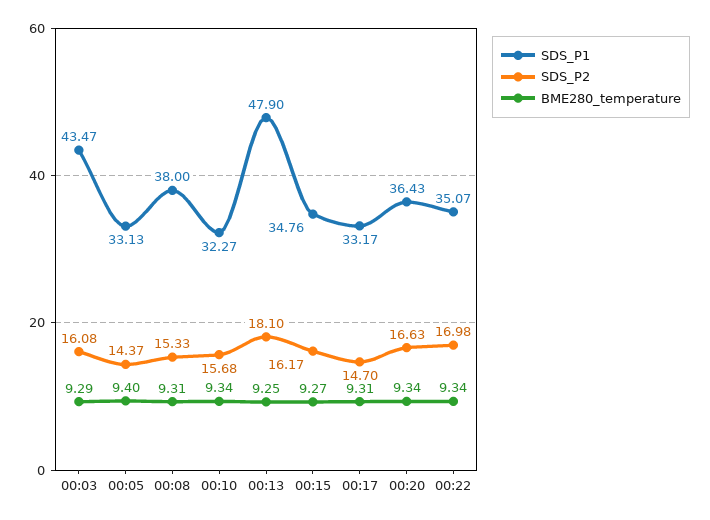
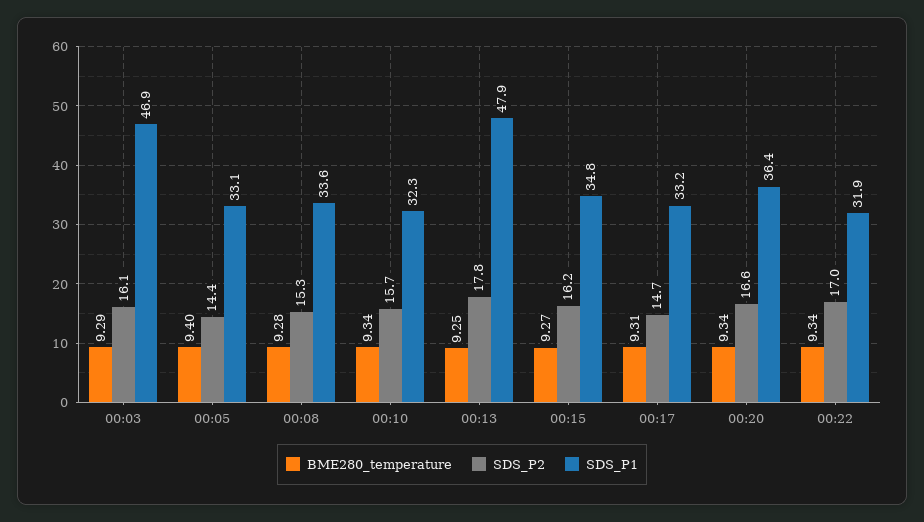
SDS_P1, 00:03: 43.47 -> 46.9
SDS_P1, 00:08: 38 -> 33.6
BME280_temperature, 00:08: 9.31 -> 9.28
SDS_P2, 00:13: 18.1 -> 17.8
SDS_P1, 00:22: 35.07 -> 31.9

